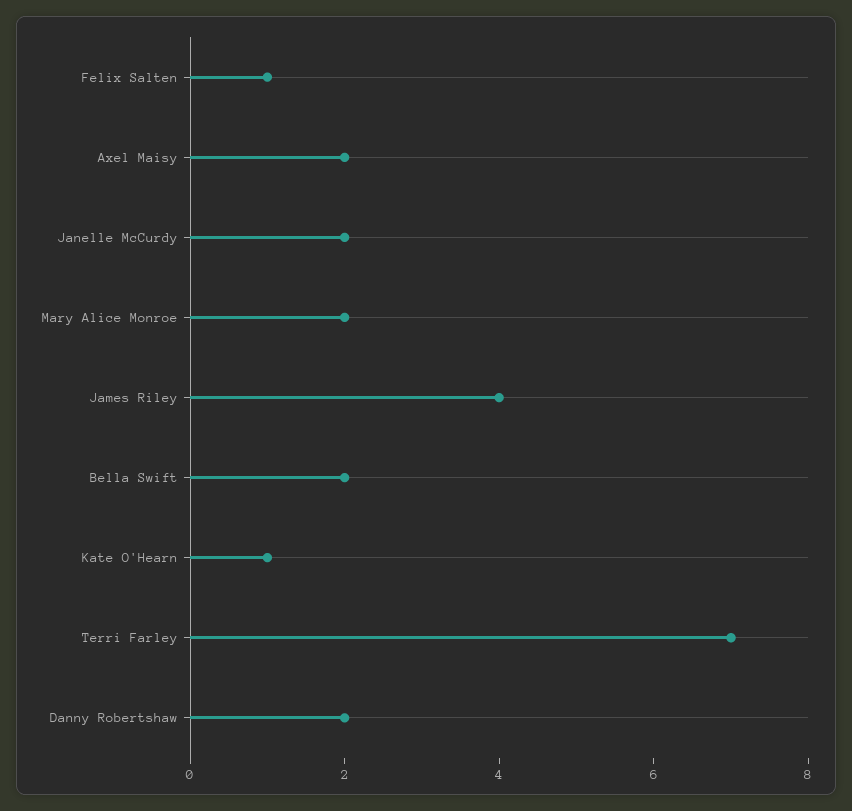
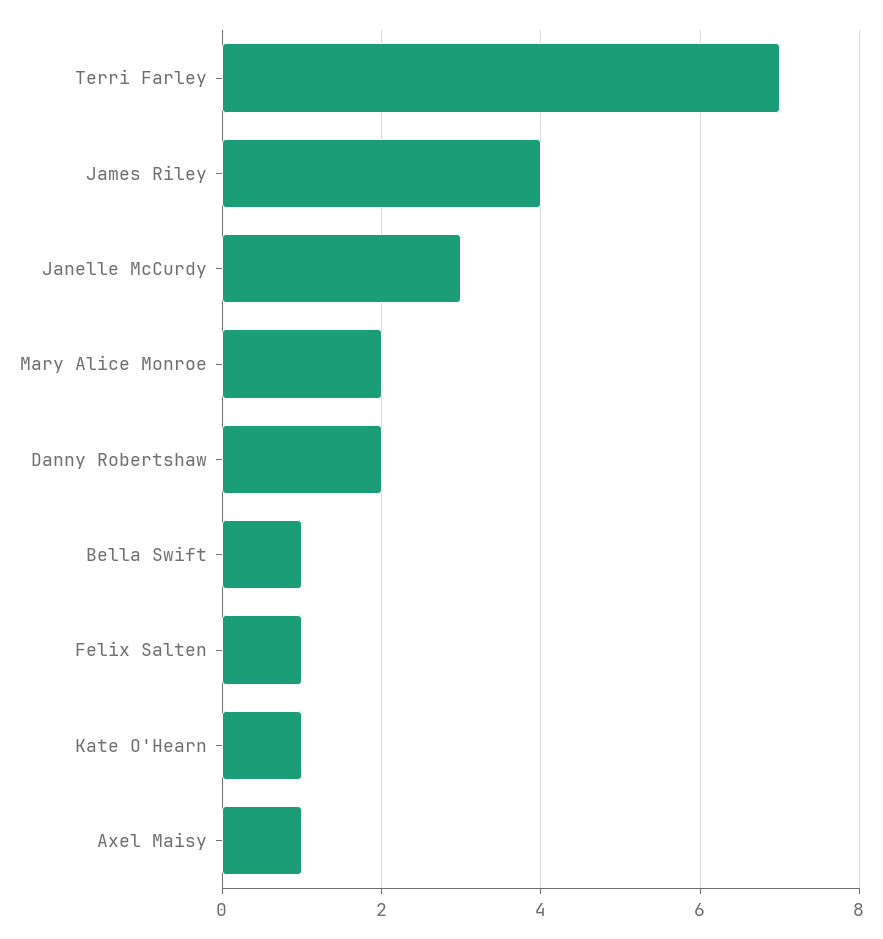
Axel Maisy: 2 -> 1
Janelle McCurdy: 2 -> 3
Bella Swift: 2 -> 1

